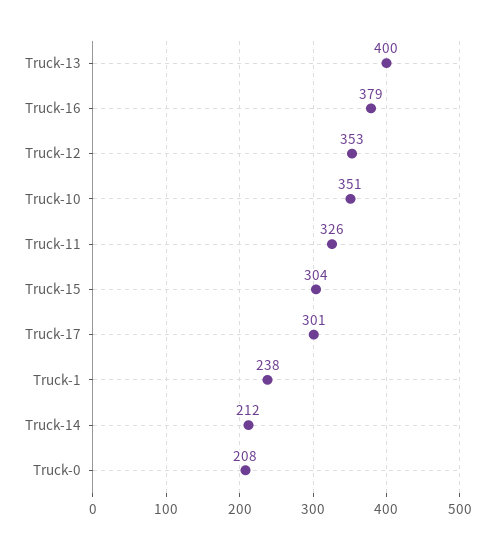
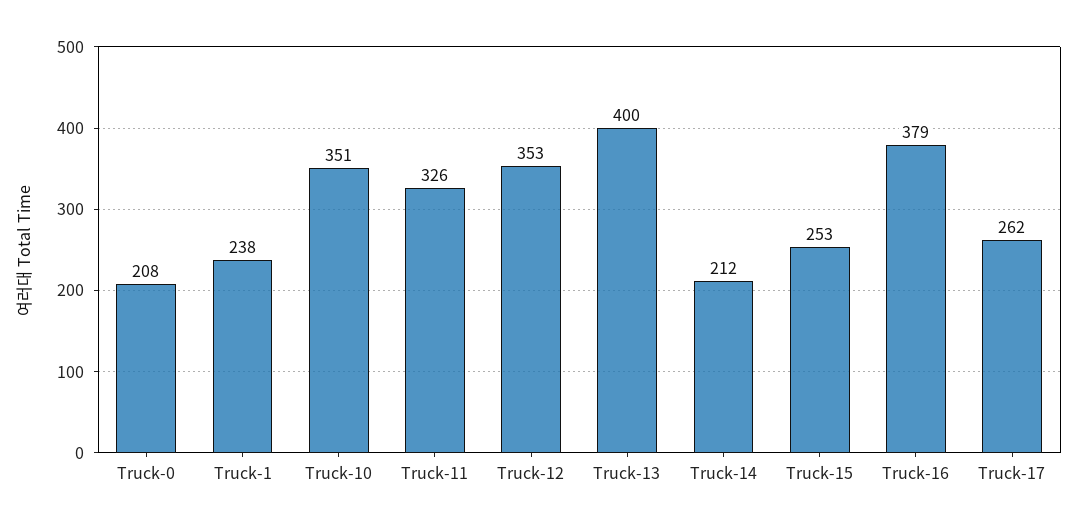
Truck-15: 304 -> 253
Truck-17: 301 -> 262

